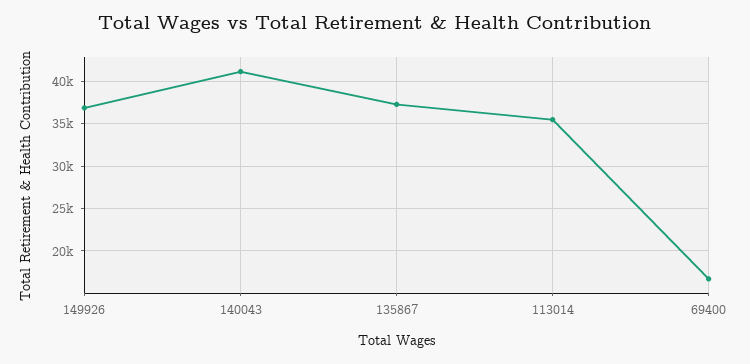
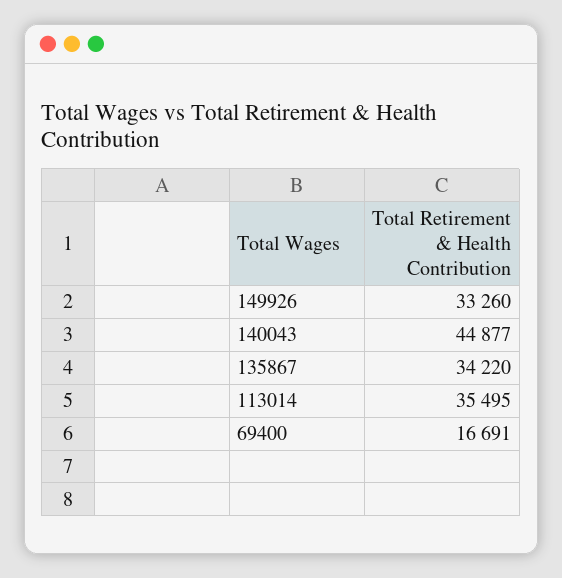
149926: 37000 -> 33260
140043: 41000 -> 44877
135867: 37000 -> 34220

